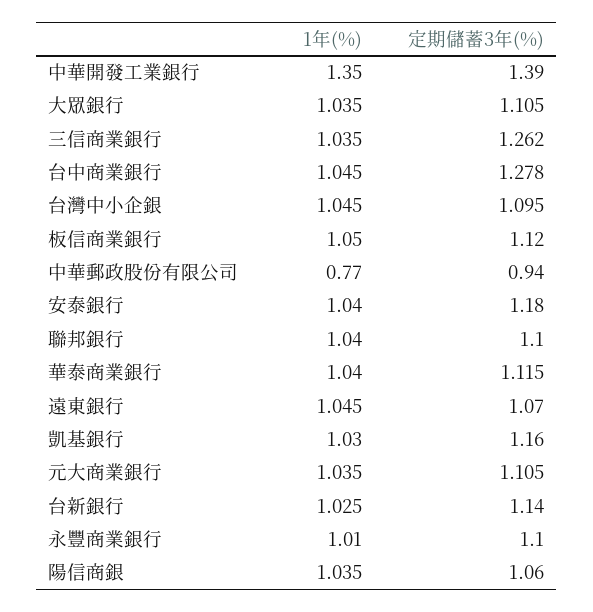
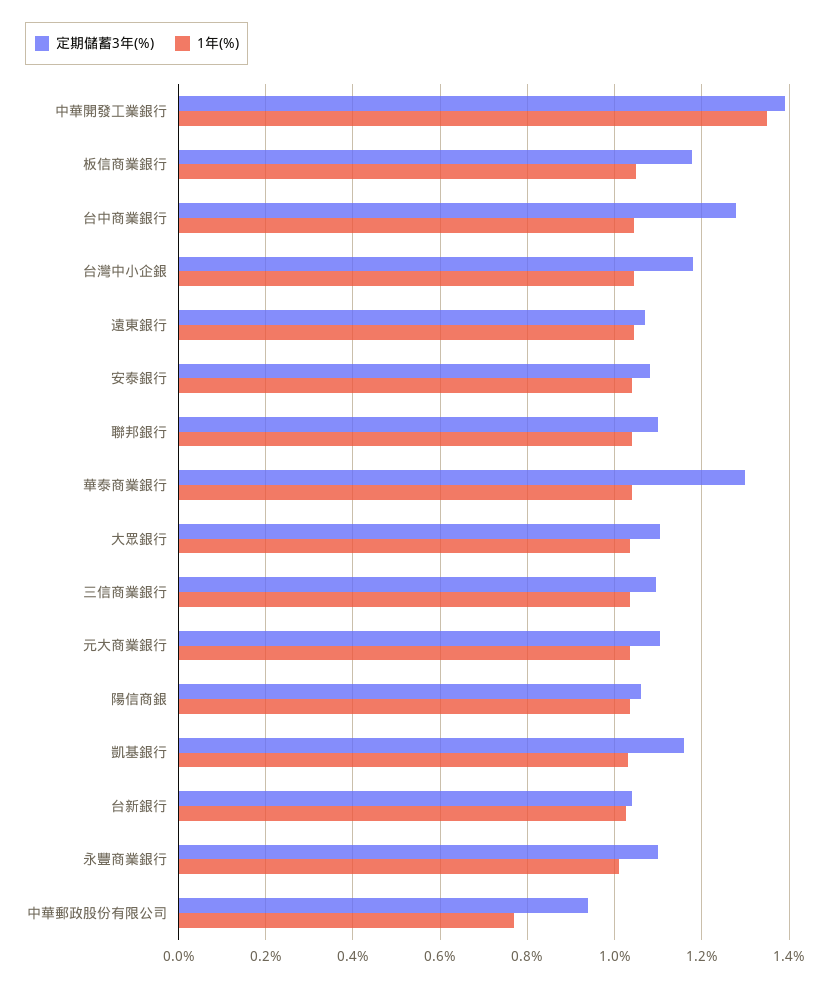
定期儲蓄3年(%), 三信商業銀行: 1.262 -> 1.1
定期儲蓄3年(%), 台灣中小企銀: 1.095 -> 1.18
定期儲蓄3年(%), 板信商業銀行: 1.12 -> 1.18
定期儲蓄3年(%), 安泰銀行: 1.18 -> 1.08
定期儲蓄3年(%), 華泰商業銀行: 1.115 -> 1.3
定期儲蓄3年(%), 台新銀行: 1.14 -> 1.04

